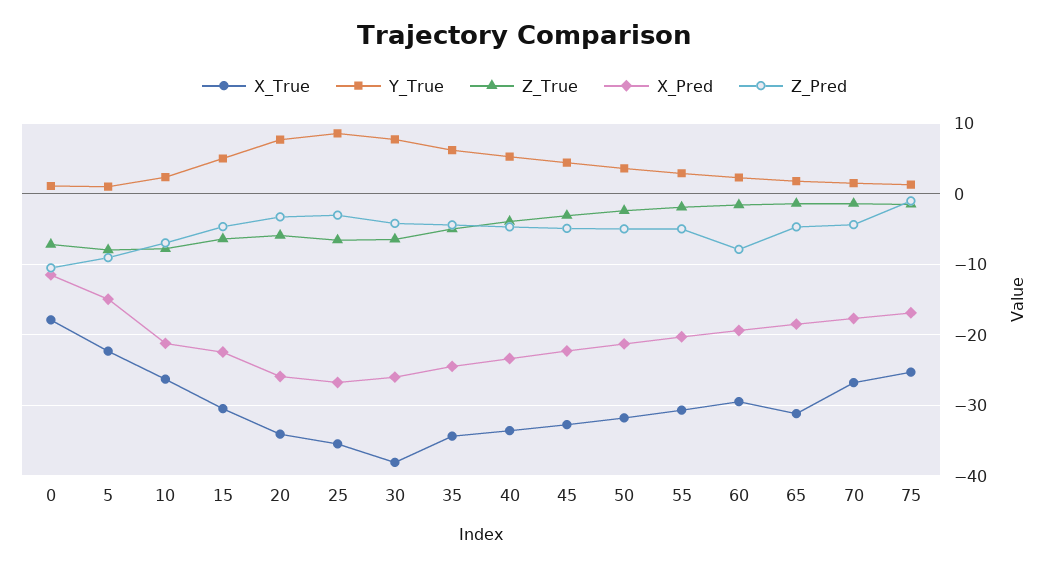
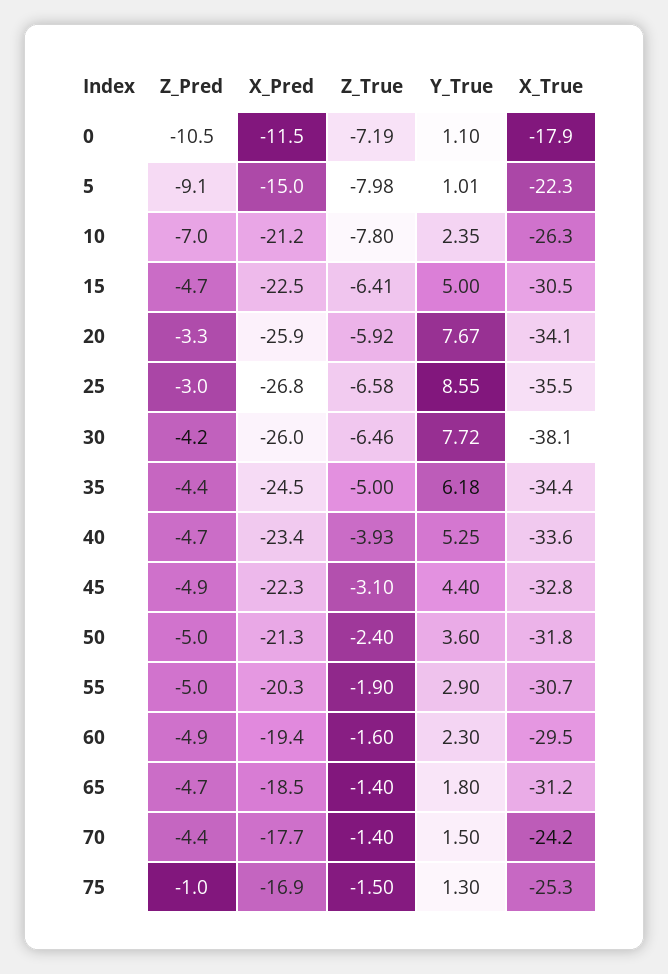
Z_Pred, 60: -8 -> -4.9
X_True, 70: -27 -> -24.2

